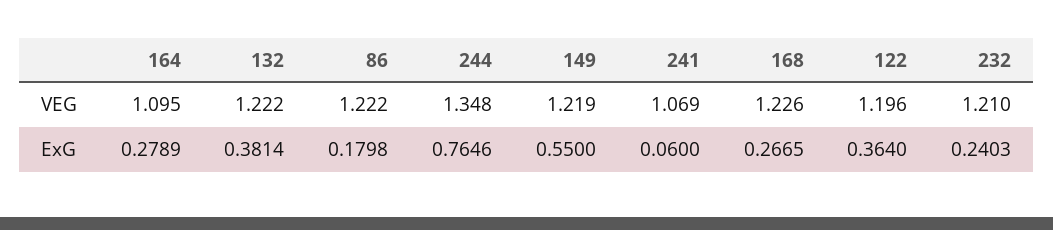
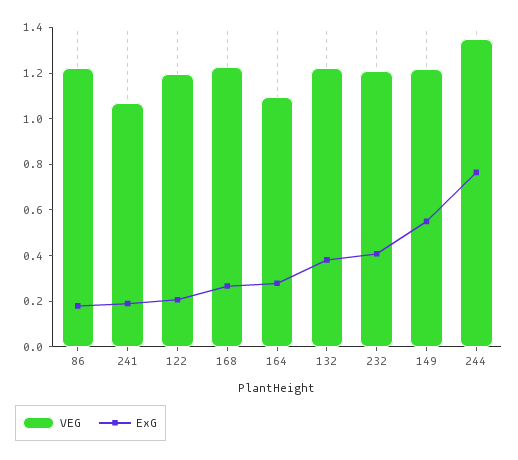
ExG, 241: 0.06 -> 0.2
ExG, 122: 0.364 -> 0.2
ExG, 232: 0.2403 -> 0.4

